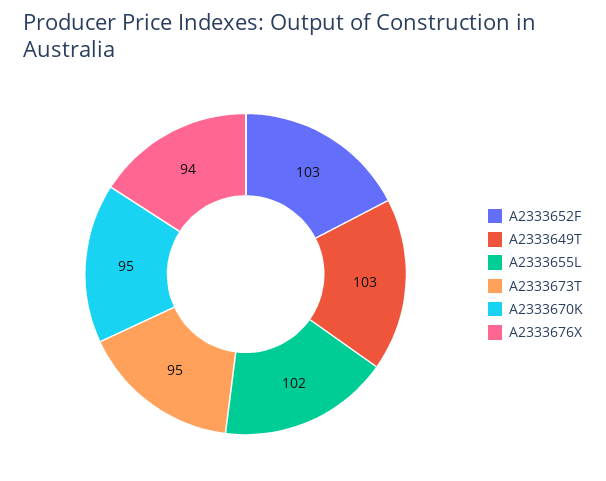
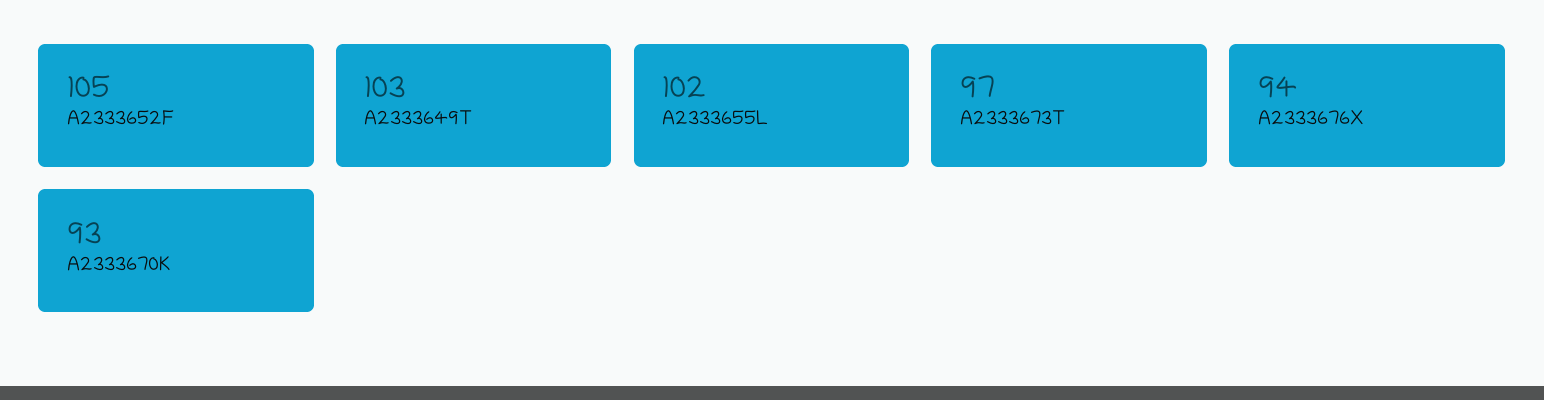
A2333652F: 103 -> 105
A2333673T: 95 -> 97
A2333670K: 95 -> 93

